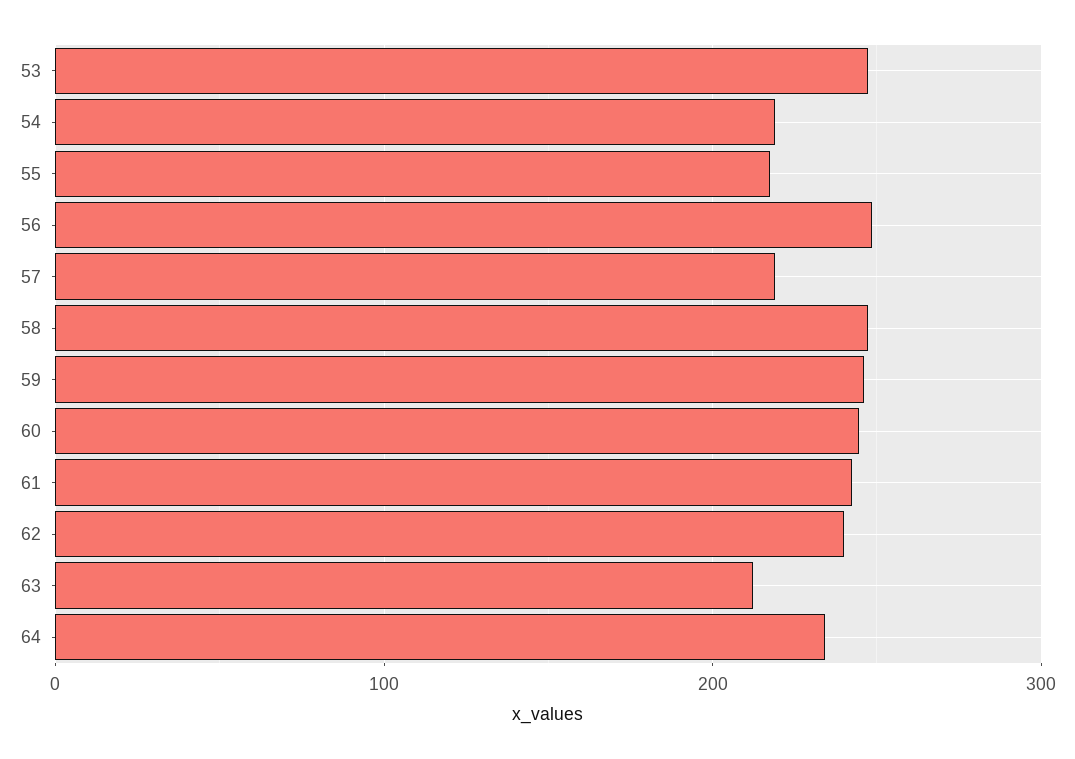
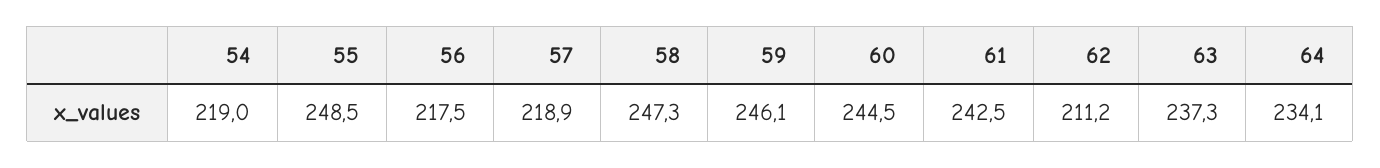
53: 250 -> none
55: 220 -> 248.5
56: 250 -> 217.5
62: 240 -> 211.2
63: 210 -> 237.3

